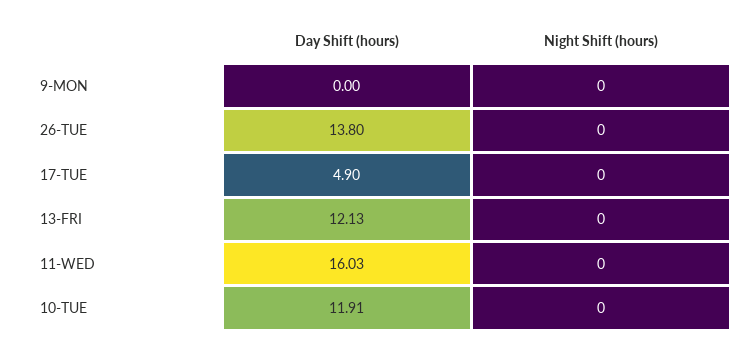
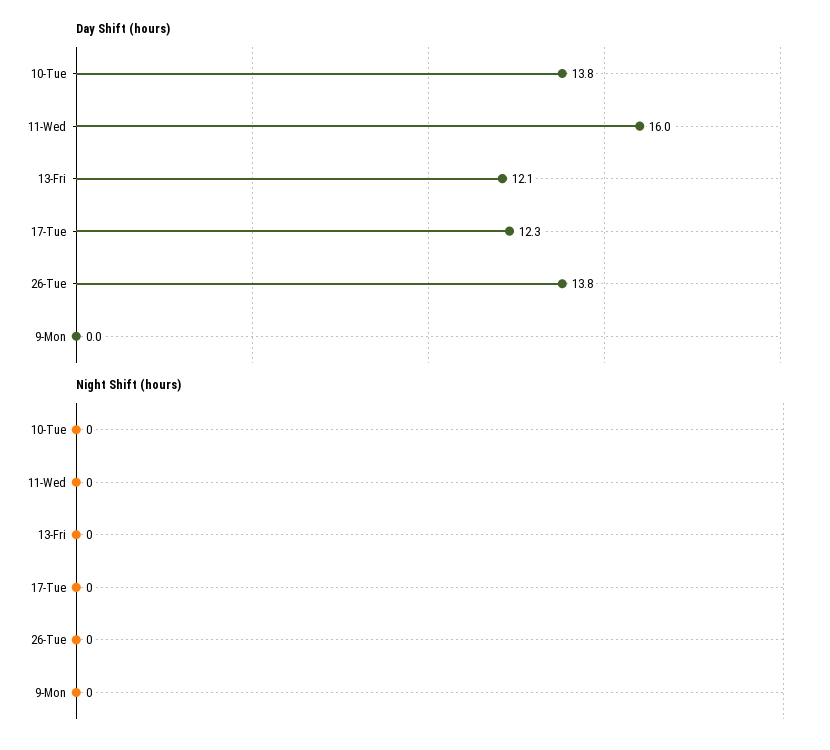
Day Shift (hours), 17-TUE: 4.9 -> 12.3
Day Shift (hours), 10-TUE: 11.91 -> 13.8

